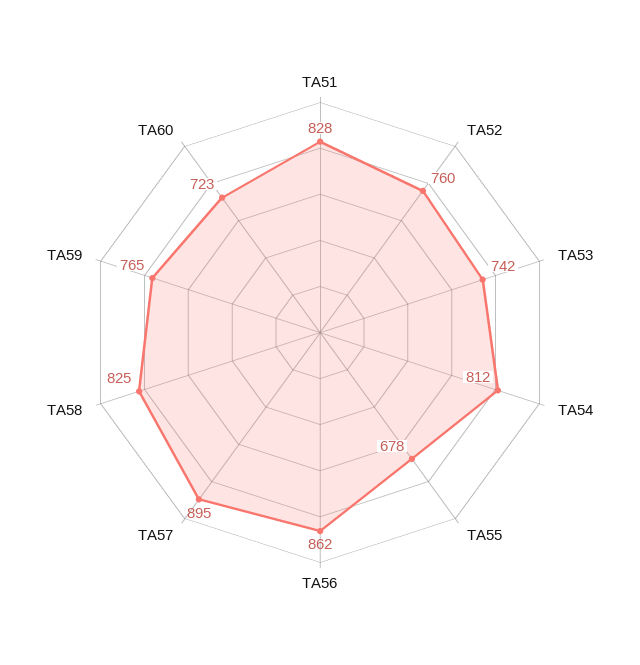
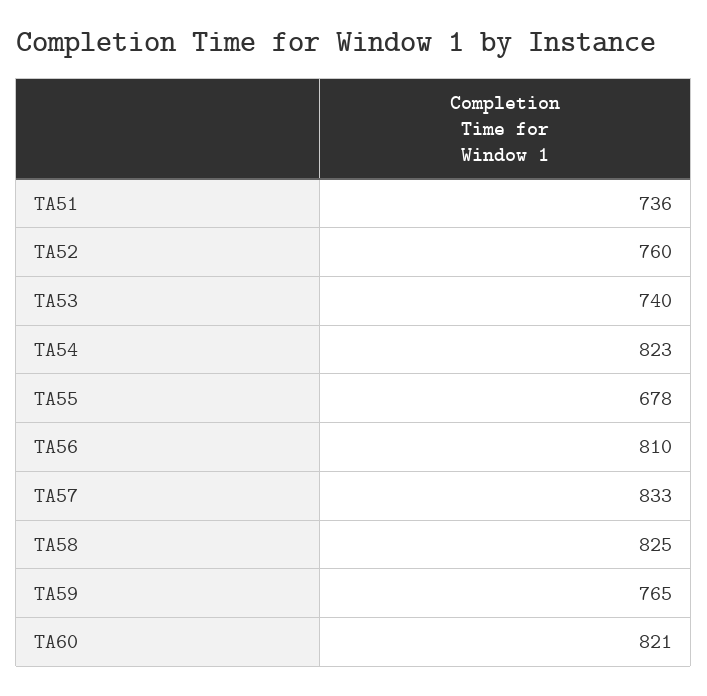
TA51: 828 -> 736
TA53: 742 -> 740
TA54: 812 -> 823
TA56: 862 -> 810
TA57: 895 -> 833
TA60: 723 -> 821

